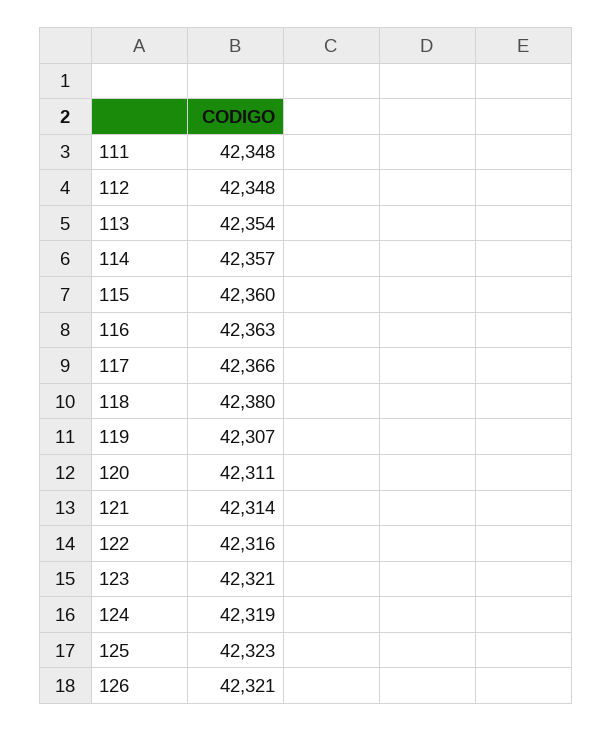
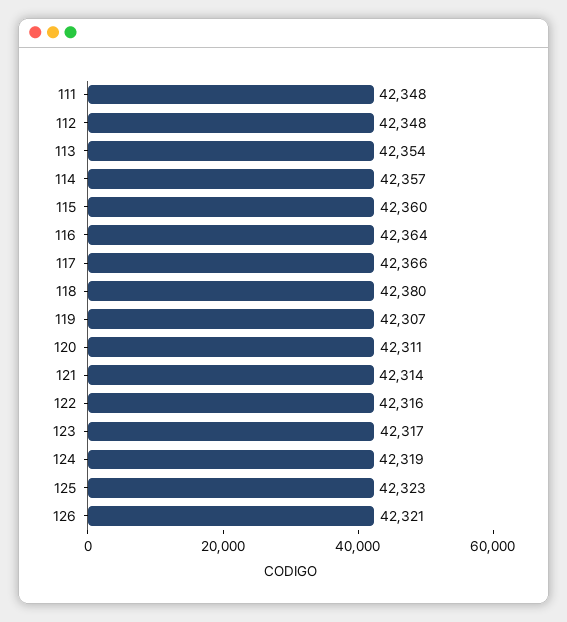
116: 42363 -> 42364
123: 42321 -> 42317

